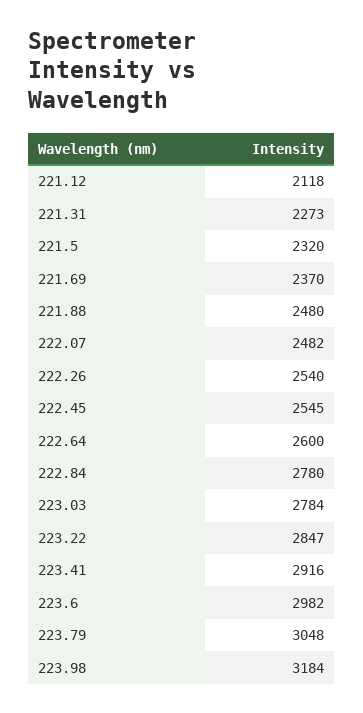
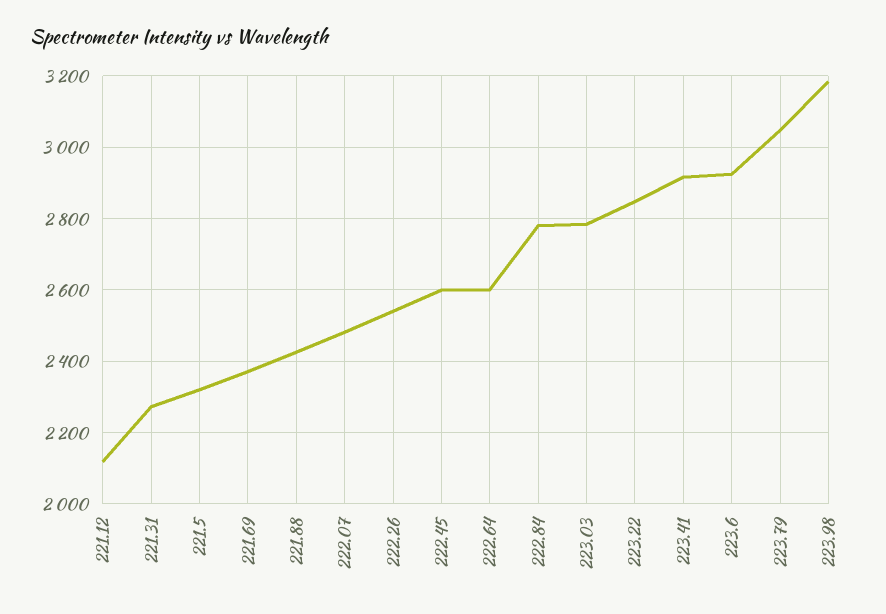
221.88: 2480 -> 2420
222.45: 2545 -> 2600
223.6: 2982 -> 2920

